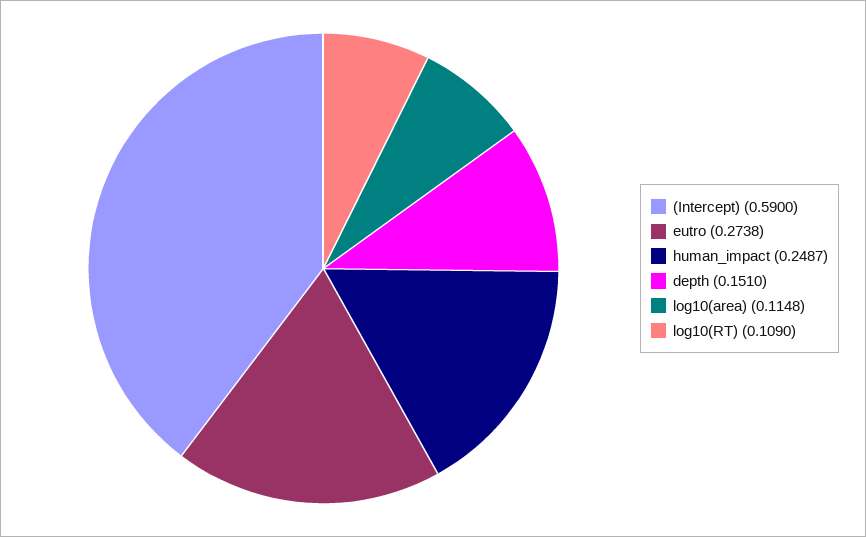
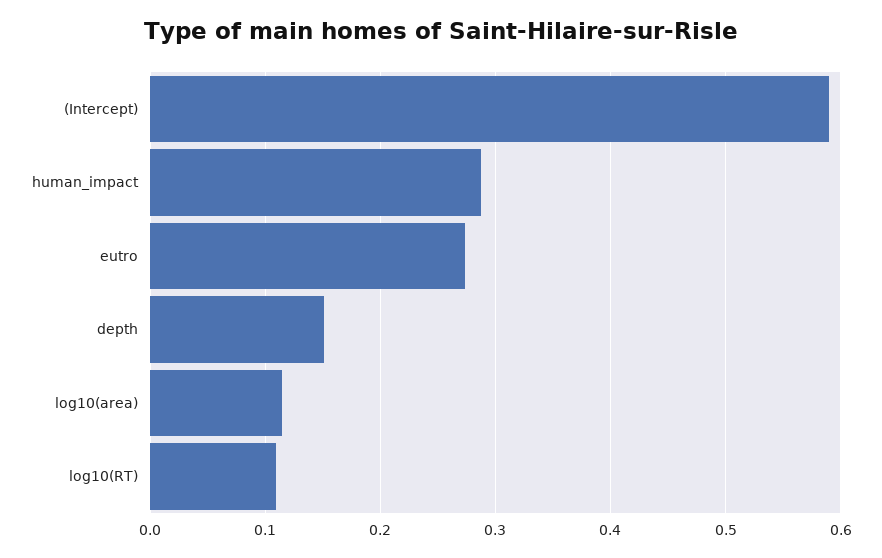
human_impact: 0.2487 -> 0.29

